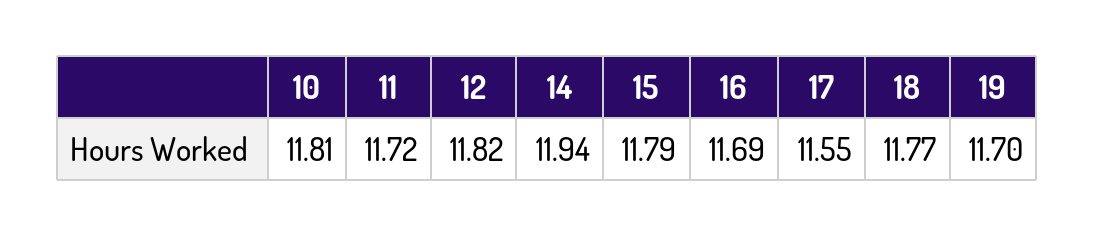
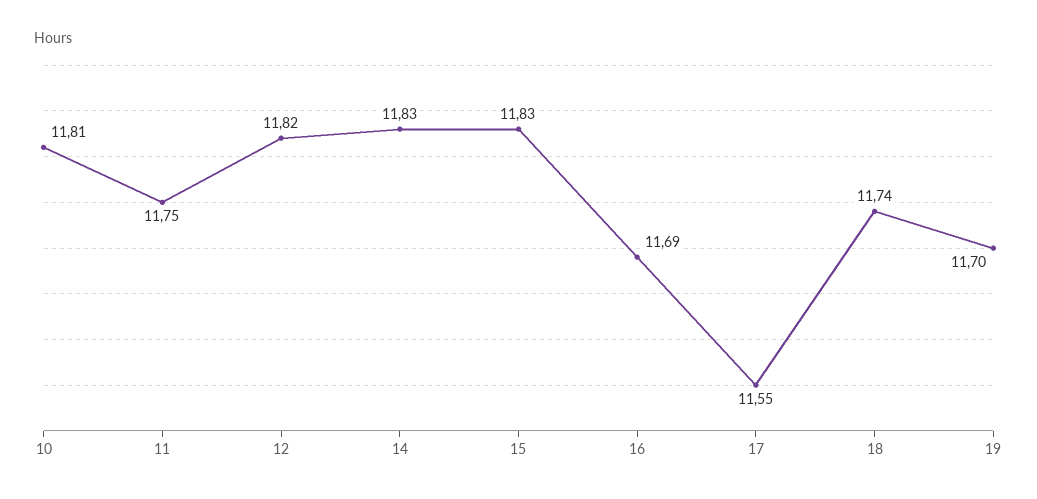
11: 11.72 -> 11.75
14: 11.94 -> 11.83
15: 11.79 -> 11.83
18: 11.77 -> 11.74

